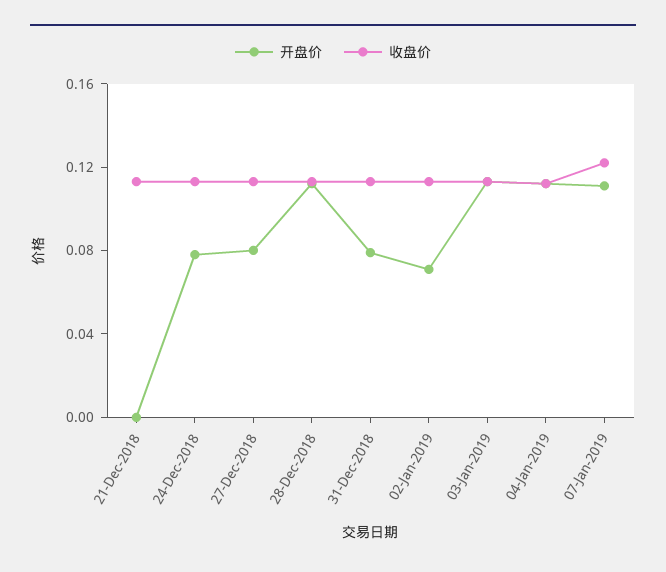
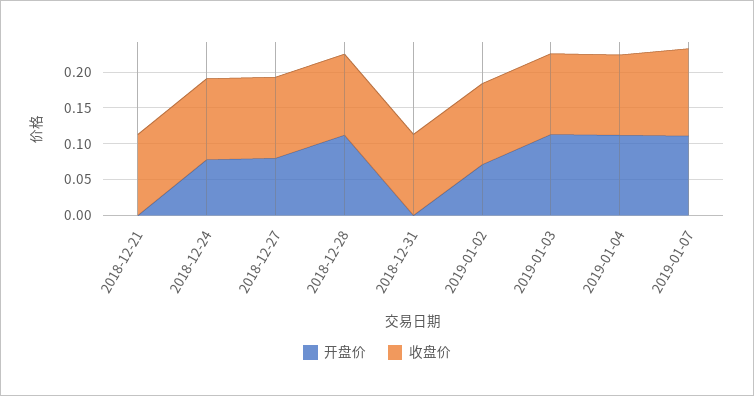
开盘价, 31-Dec-2018: 0.08 -> 0

